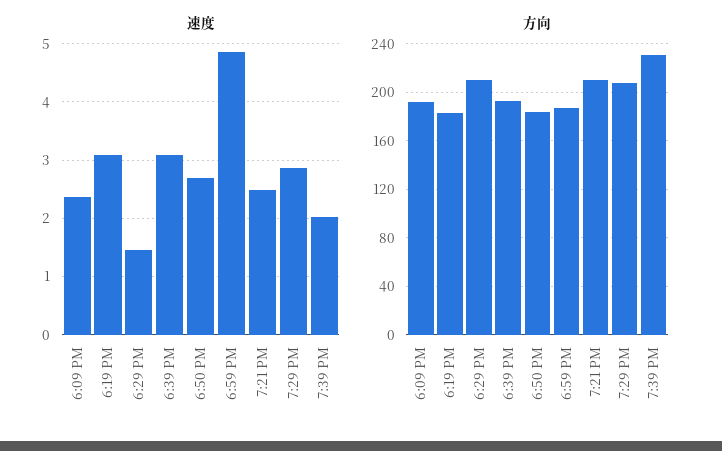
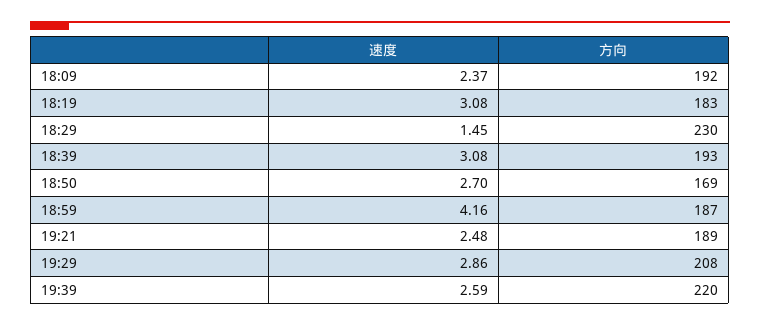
速度, 6:59 PM: 4.8 -> 4.16
速度, 7:39 PM: 2 -> 2.59
方向, 6:29 PM: 210 -> 230
方向, 6:50 PM: 185 -> 169
方向, 7:21 PM: 210 -> 189
方向, 7:39 PM: 230 -> 220

